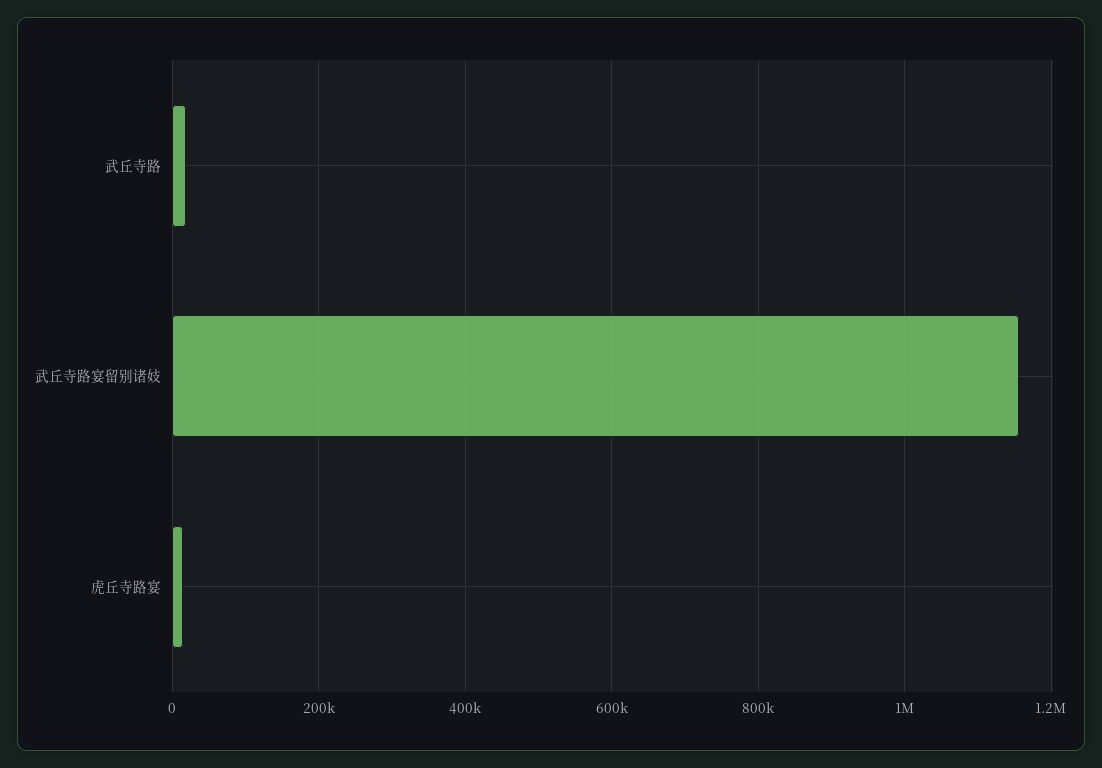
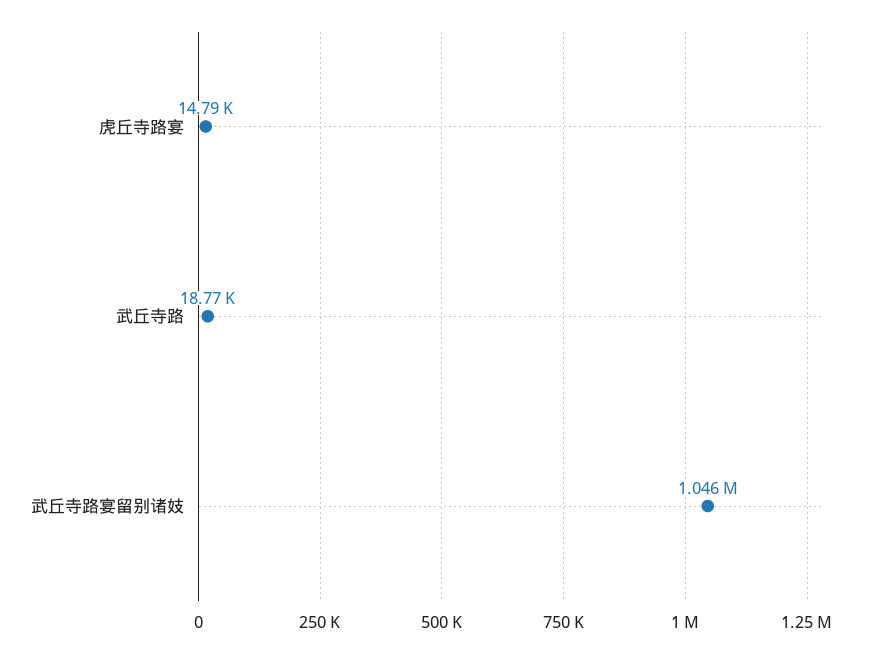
武丘寺路宴留别诸妓: 1160000 -> 1046000

